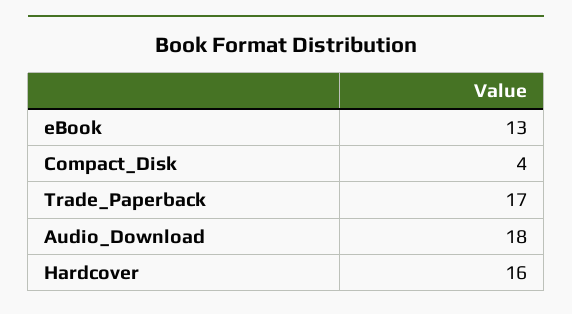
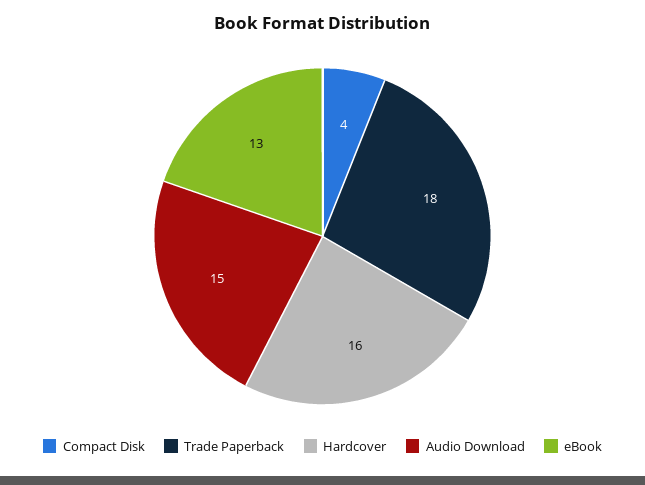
Trade_Paperback: 17 -> 18
Audio_Download: 18 -> 15

